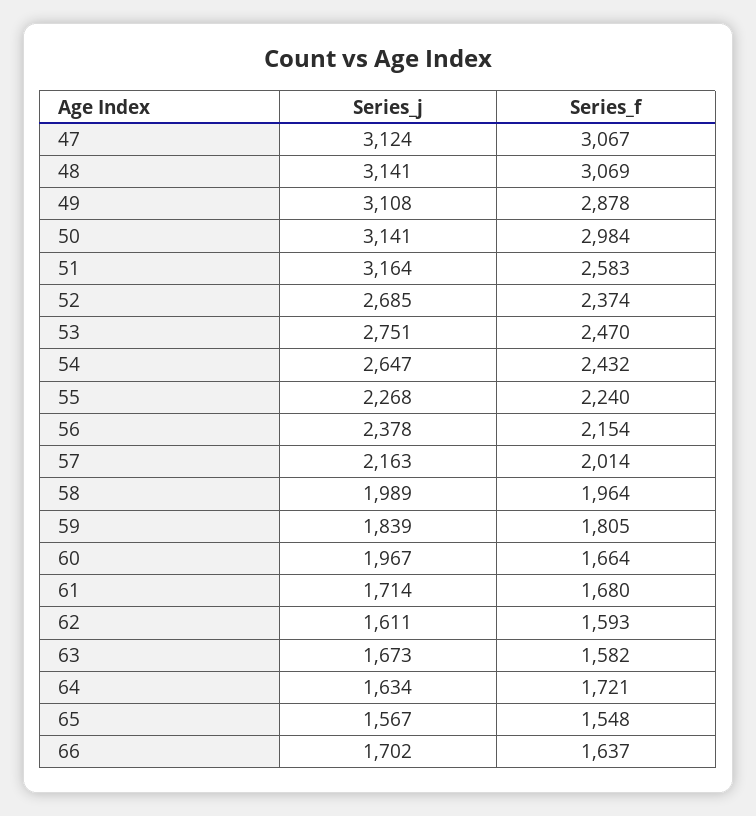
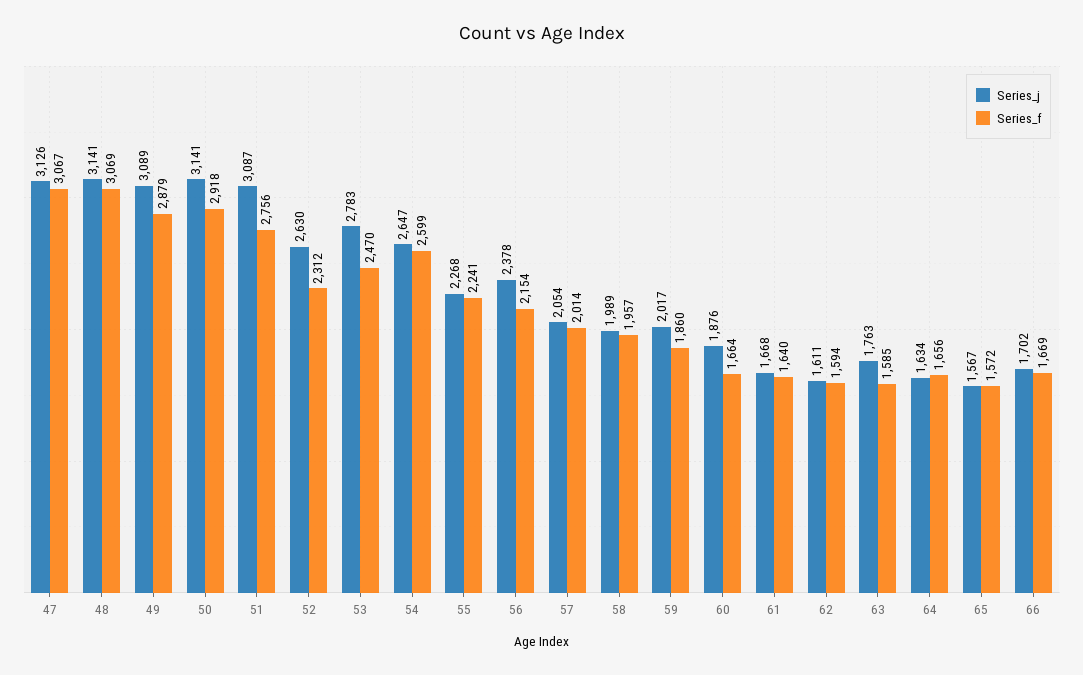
Series_j, 47: 3124 -> 3126
Series_j, 49: 3108 -> 3089
Series_f, 49: 2878 -> 2879
Series_f, 50: 2984 -> 2918
Series_j, 51: 3164 -> 3087
Series_f, 51: 2583 -> 2756
Series_j, 52: 2685 -> 2630
Series_f, 52: 2374 -> 2312
Series_j, 53: 2751 -> 2783
Series_f, 54: 2432 -> 2599
Series_f, 55: 2240 -> 2241
Series_j, 57: 2163 -> 2054
Series_f, 58: 1964 -> 1957
Series_j, 59: 1839 -> 2017
Series_f, 59: 1805 -> 1860
Series_j, 60: 1967 -> 1876
Series_j, 61: 1714 -> 1668
Series_f, 61: 1680 -> 1640
Series_f, 62: 1593 -> 1594
Series_j, 63: 1673 -> 1763
Series_f, 63: 1582 -> 1585
Series_f, 64: 1721 -> 1656
Series_f, 65: 1548 -> 1572
Series_f, 66: 1637 -> 1669

